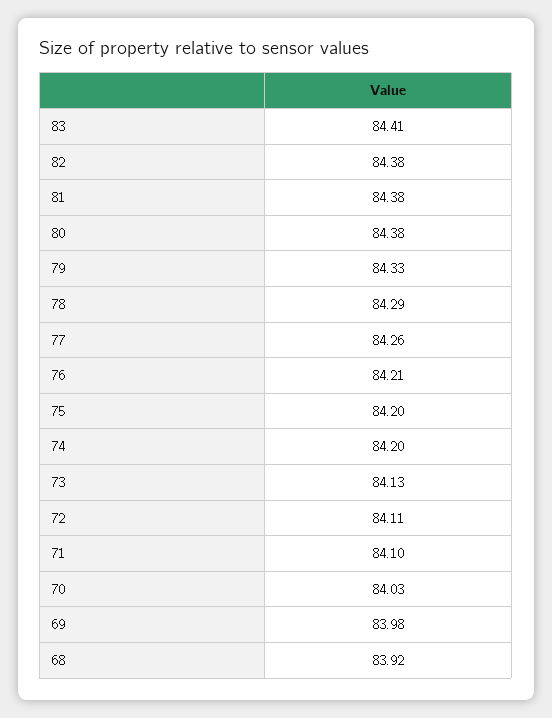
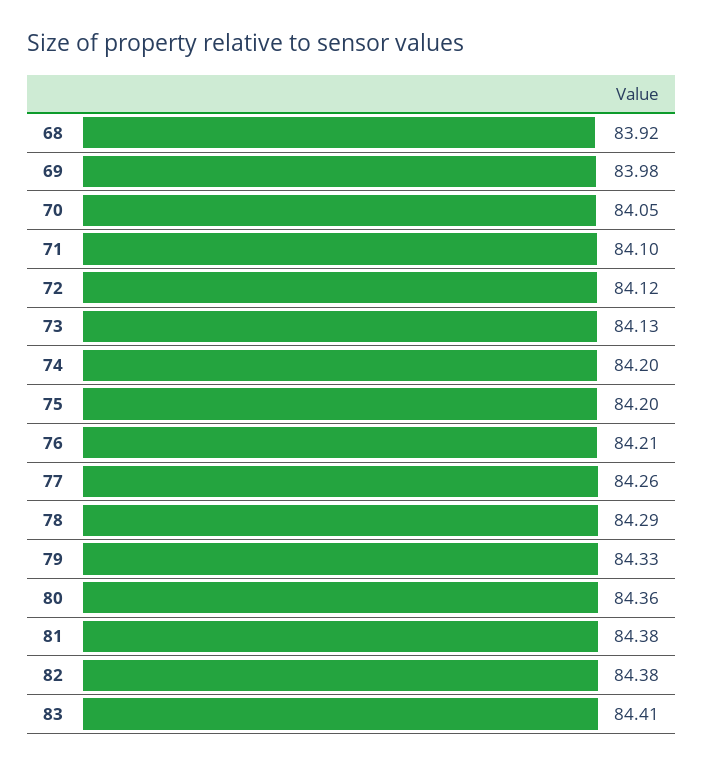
80: 84.38 -> 84.36
72: 84.11 -> 84.12
70: 84.03 -> 84.05

